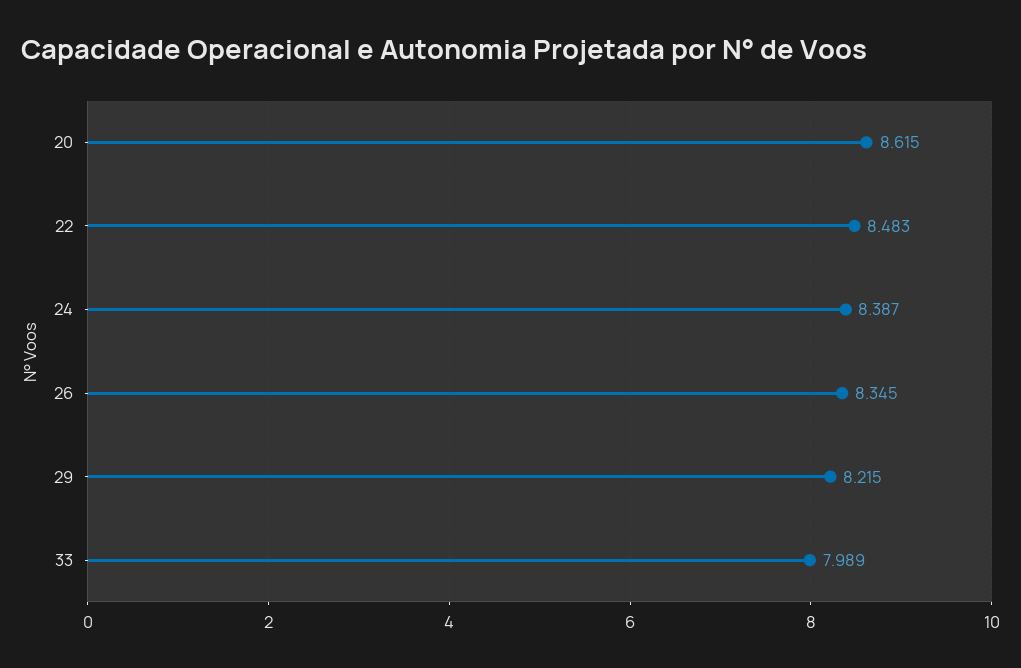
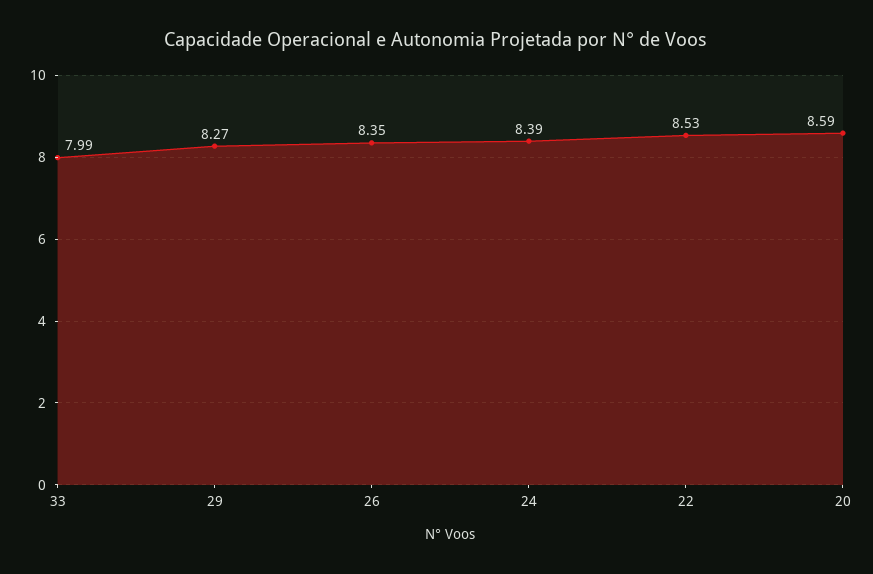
20: 8.615 -> 8.59
22: 8.483 -> 8.53
29: 8.215 -> 8.27

